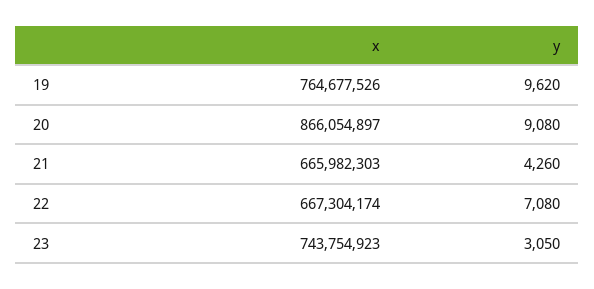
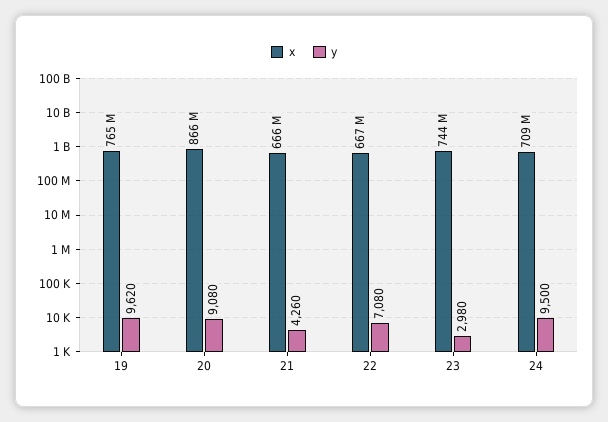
y, 23: 3050 -> 2980
x, 24: none -> 709000000
y, 24: none -> 9500

